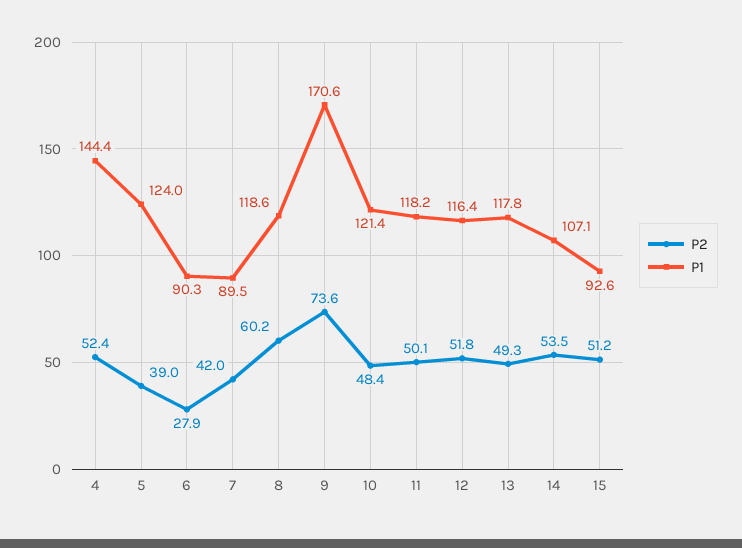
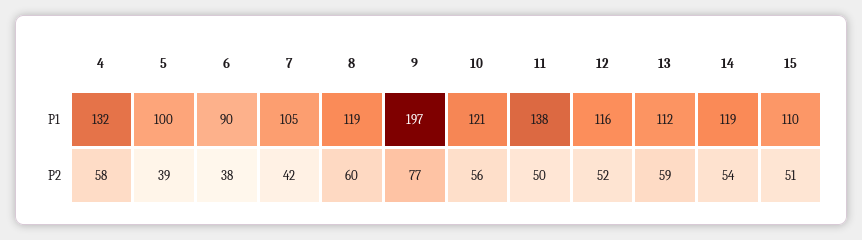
P2, 4: 52.4 -> 58
P1, 4: 144.4 -> 132
P1, 5: 124 -> 100
P2, 6: 27.9 -> 38
P1, 7: 89.5 -> 105
P2, 9: 73.6 -> 77
P1, 9: 170.6 -> 197
P2, 10: 48.4 -> 56
P1, 11: 118.2 -> 138
P2, 13: 49.3 -> 59
P1, 13: 117.8 -> 112
P1, 14: 107.1 -> 119
P1, 15: 92.6 -> 110

